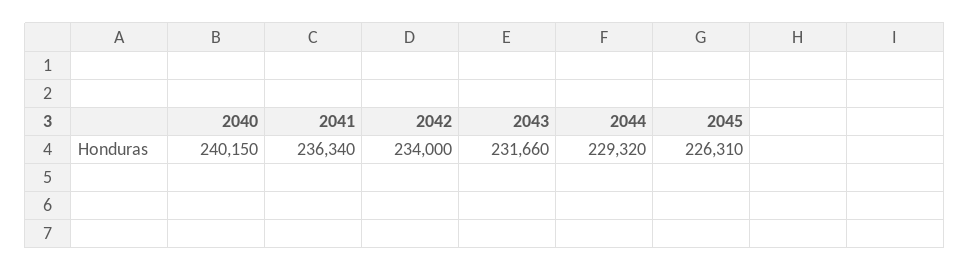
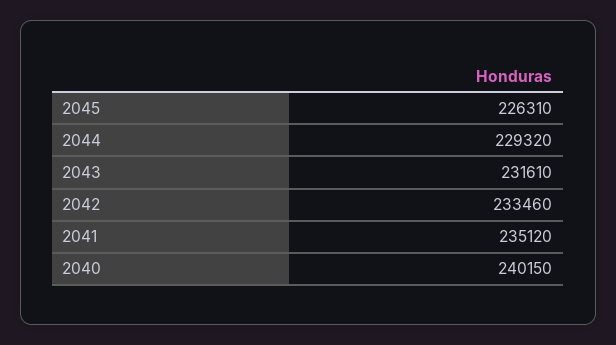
2041: 236340 -> 235120
2042: 234000 -> 233460
2043: 231660 -> 231610

